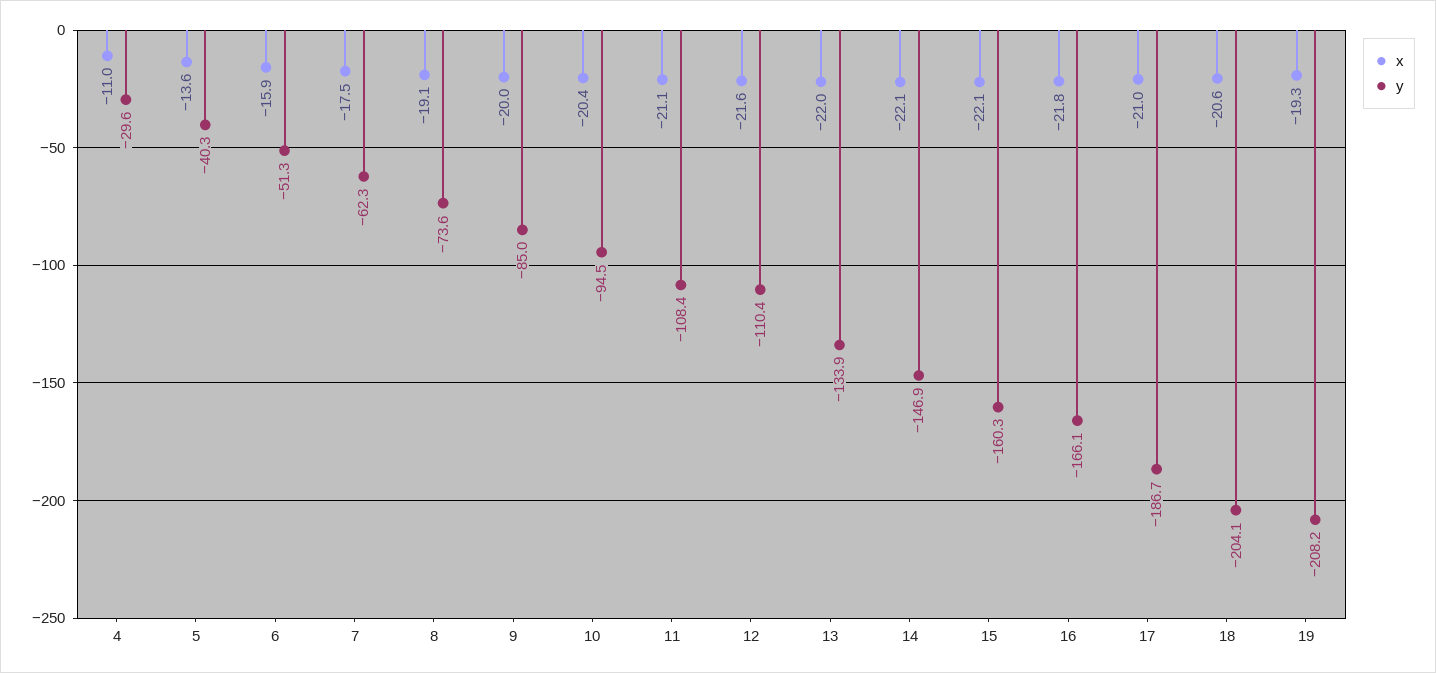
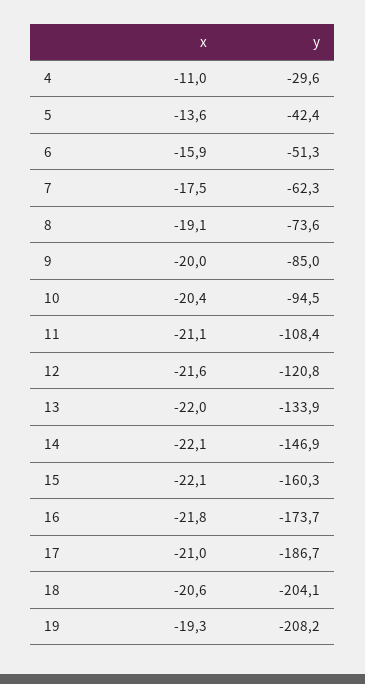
y, 5: -40.3 -> -42.4
y, 12: -110.4 -> -120.8
y, 16: -166.1 -> -173.7

